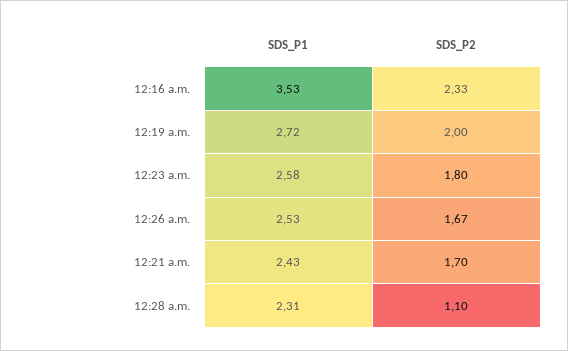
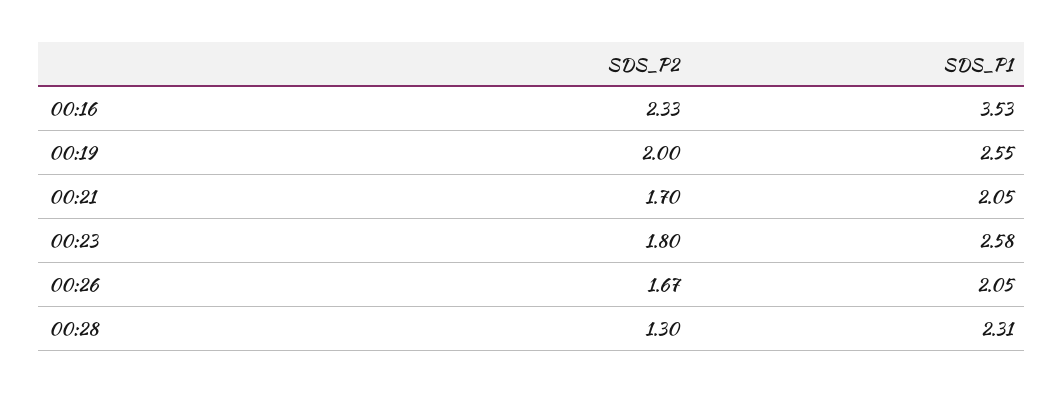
SDS_P1, 12:19 a.m.: 2.72 -> 2.55
SDS_P1, 12:26 a.m.: 2.53 -> 2.05
SDS_P1, 12:21 a.m.: 2.43 -> 2.05
SDS_P2, 12:28 a.m.: 1.1 -> 1.3

